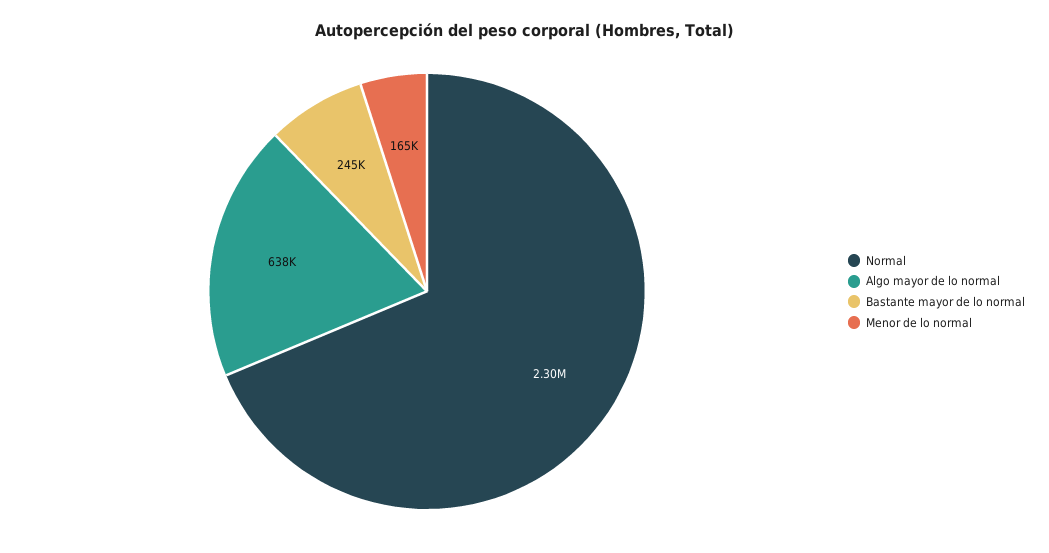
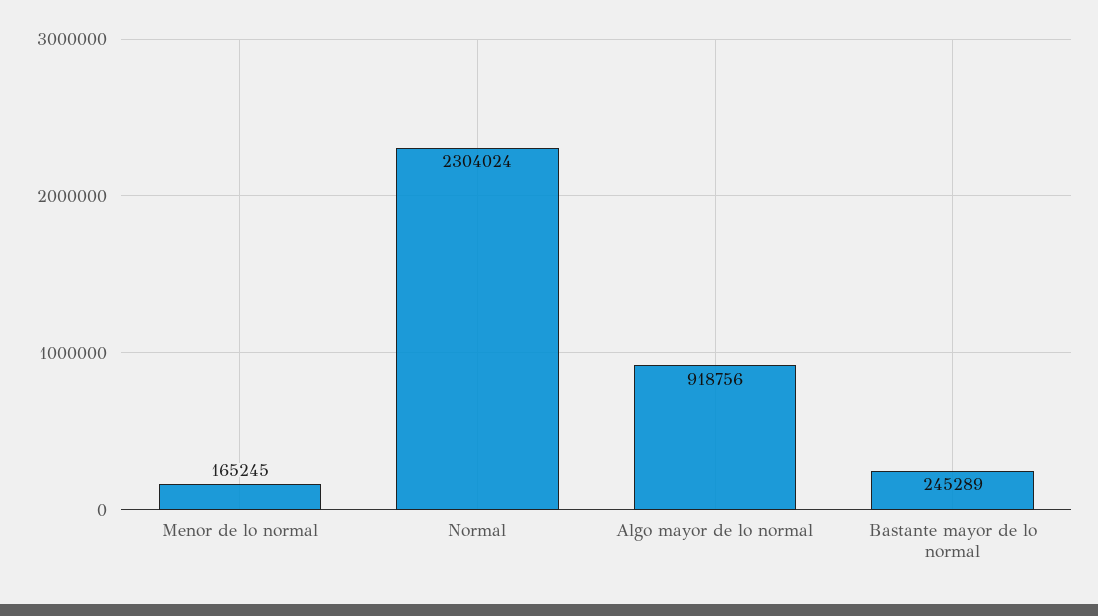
Algo mayor de lo normal: 638000 -> 918756

